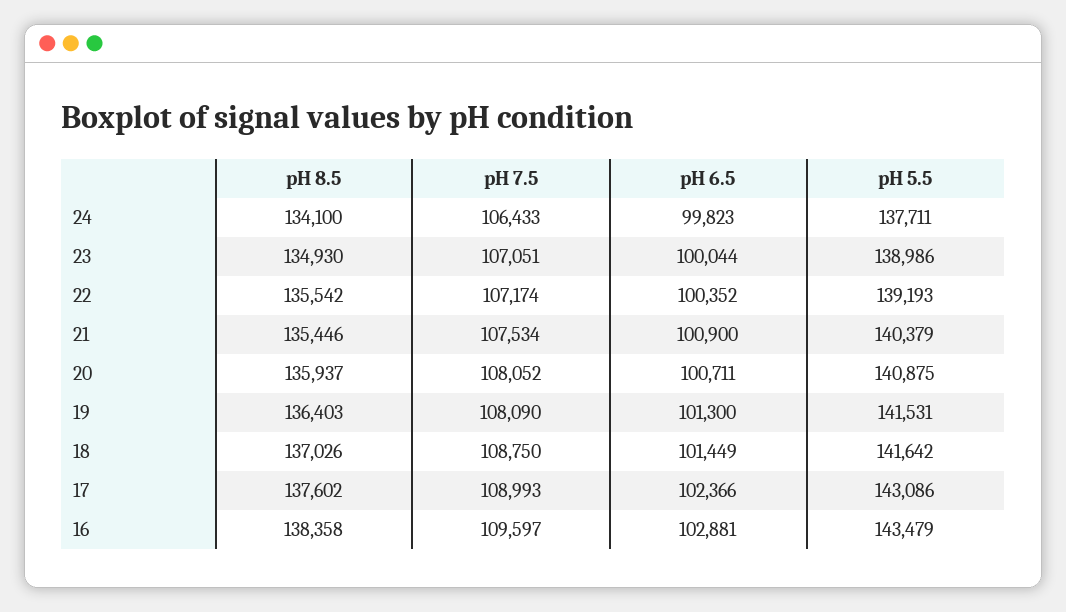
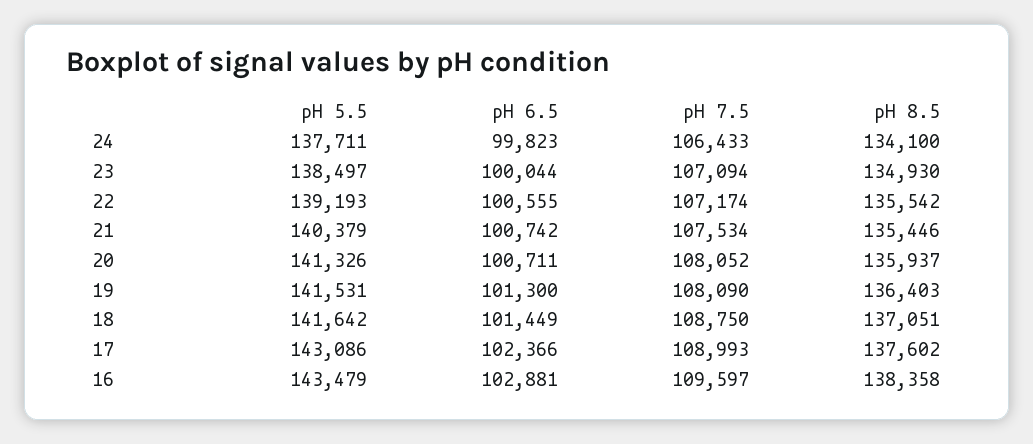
pH 7.5, 23: 107051 -> 107094
pH 5.5, 23: 138986 -> 138497
pH 6.5, 22: 100352 -> 100555
pH 6.5, 21: 100900 -> 100742
pH 5.5, 20: 140875 -> 141326
pH 8.5, 18: 137026 -> 137051

